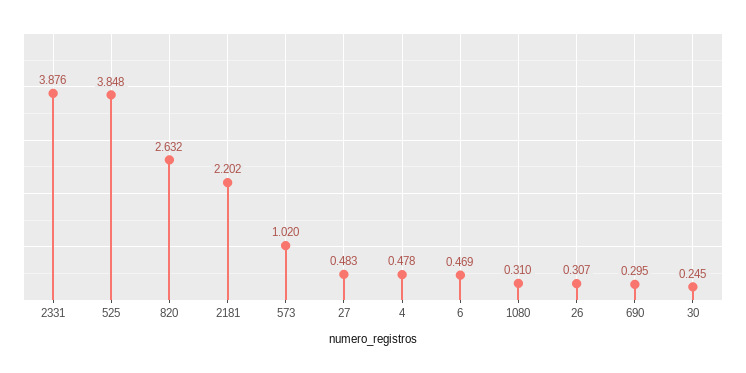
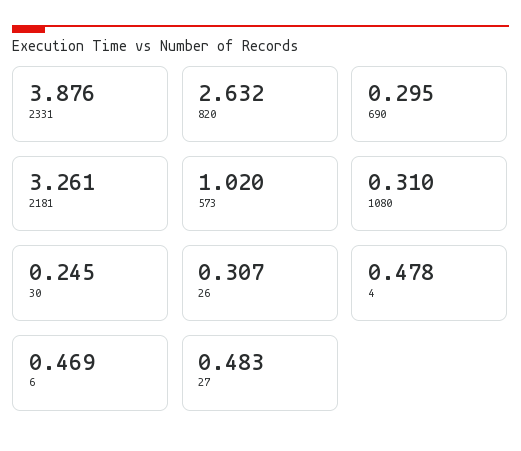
525: 3.848 -> none
2181: 2.202 -> 3.261

